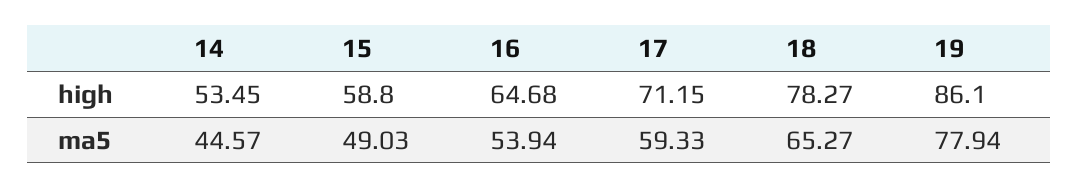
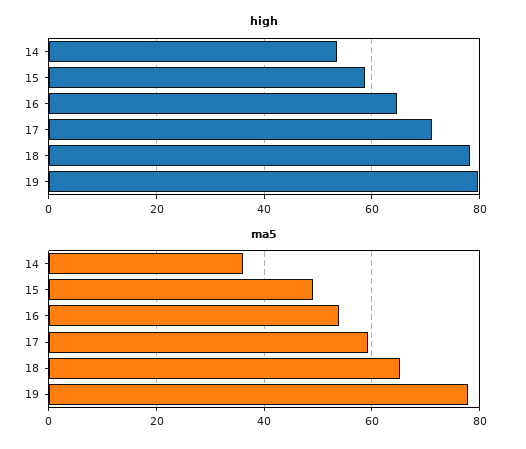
high, 19: 86.1 -> 80
ma5, 14: 44.57 -> 36

